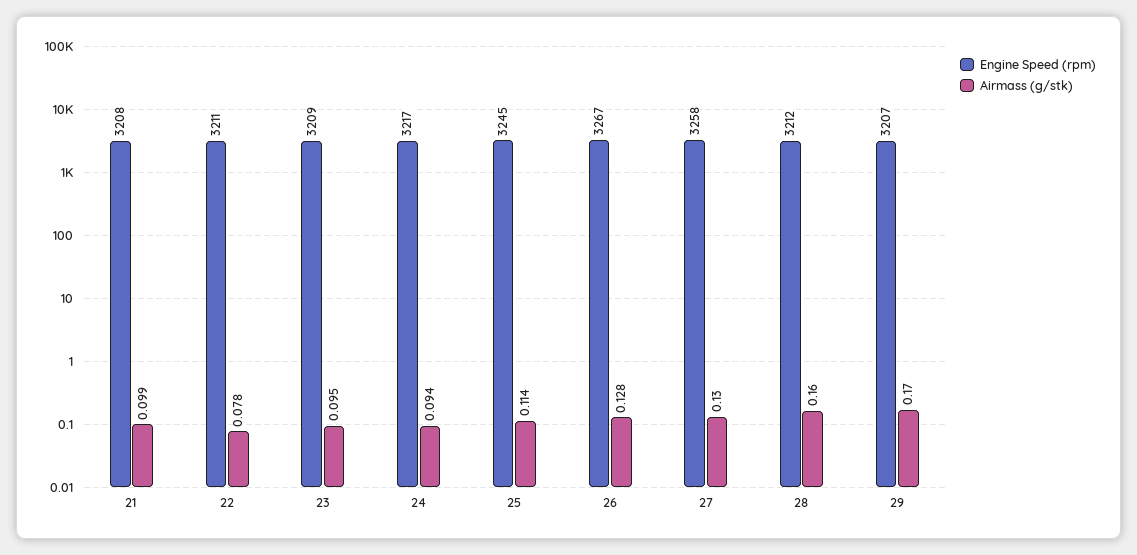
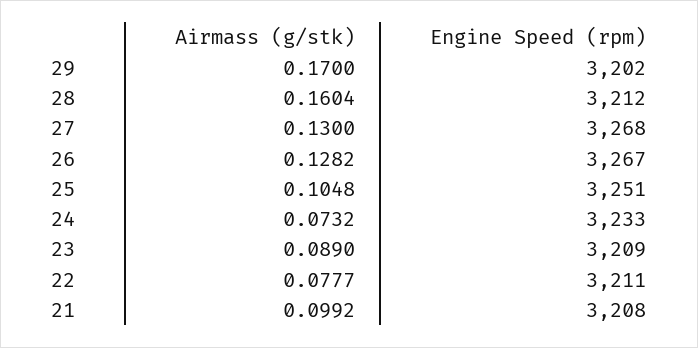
Airmass (g/stk), 23: 0.095 -> 0.089
Engine Speed (rpm), 24: 3217 -> 3233
Airmass (g/stk), 24: 0.094 -> 0.0732
Engine Speed (rpm), 25: 3245 -> 3251
Airmass (g/stk), 25: 0.114 -> 0.1048
Engine Speed (rpm), 27: 3258 -> 3268
Engine Speed (rpm), 29: 3207 -> 3202

